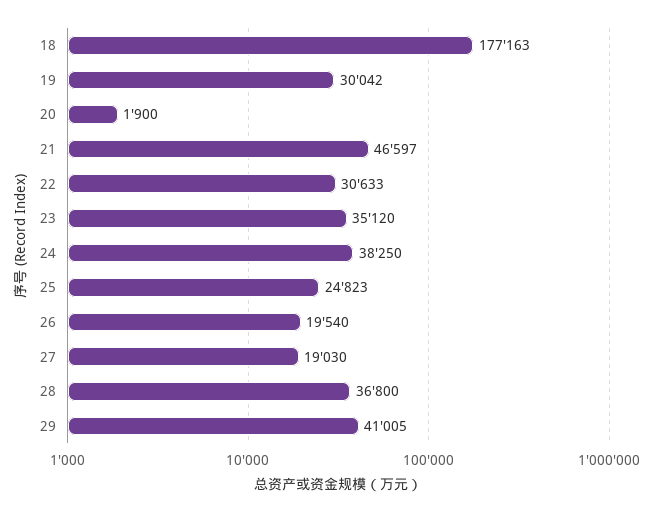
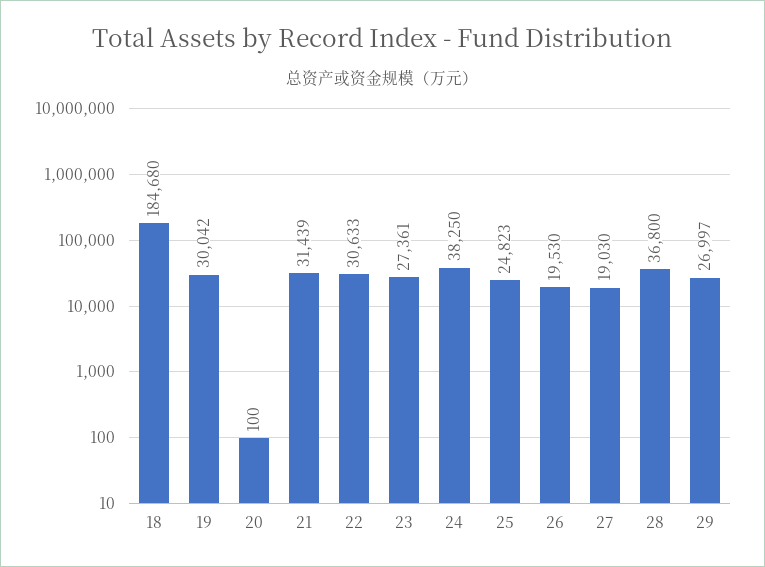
18: 177163 -> 184680
20: 1900 -> 100
21: 46597 -> 31439
23: 35120 -> 27361
26: 19540 -> 19530
29: 41005 -> 26997

